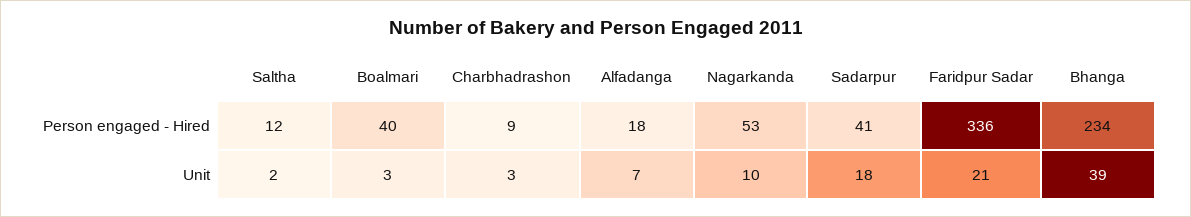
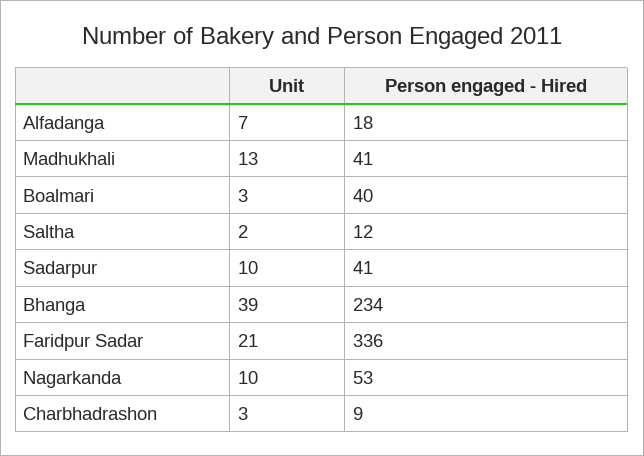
Sadarpur, Unit: 18 -> 10
Madhukhali, Unit: none -> 13
Madhukhali, Person engaged - Hired: none -> 41

